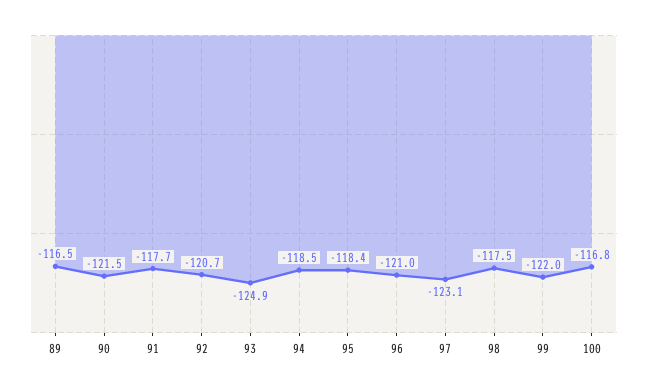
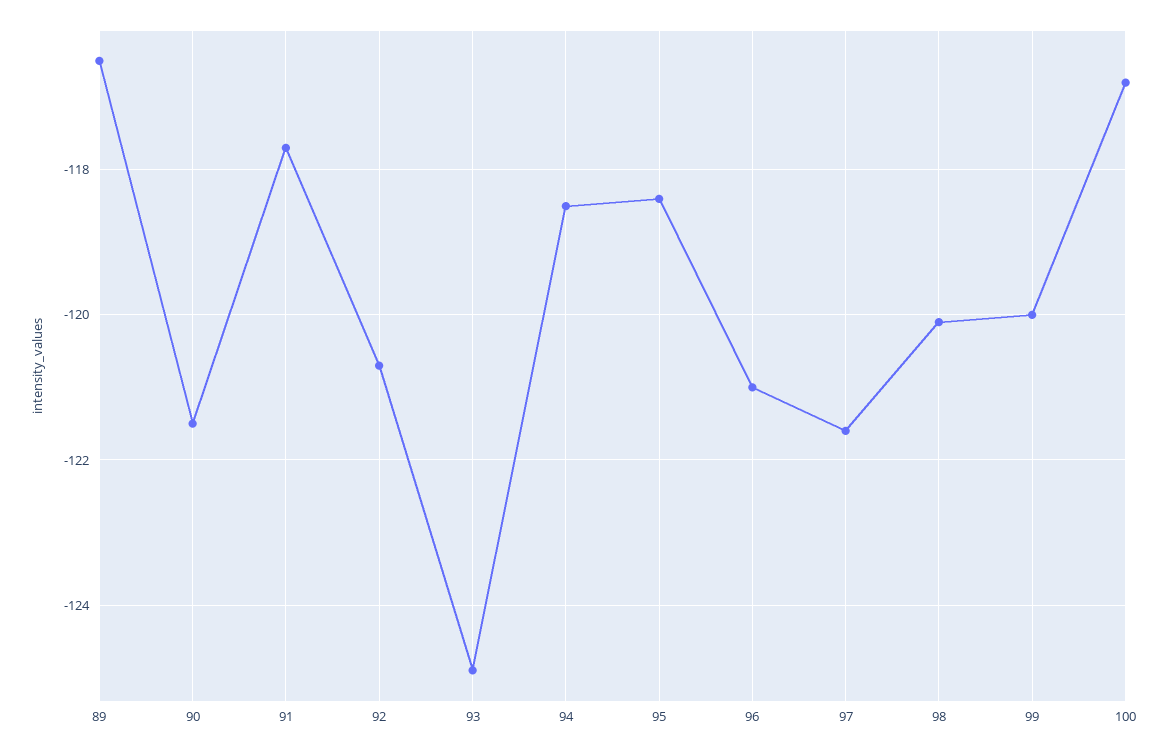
97: -123.1 -> -121.5
98: -117.5 -> -120
99: -122 -> -120

